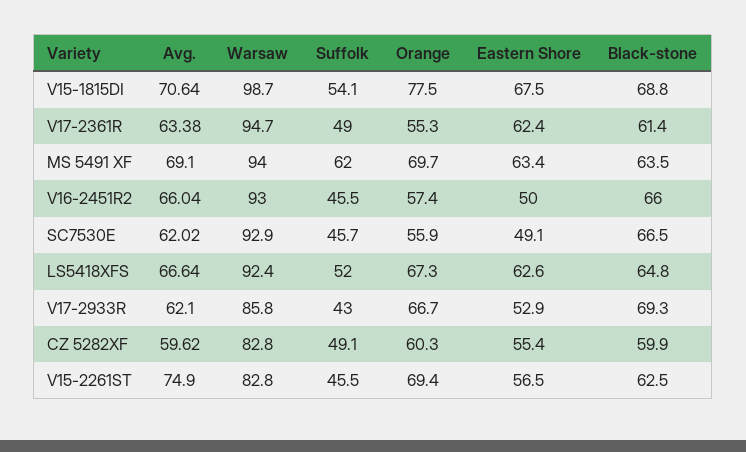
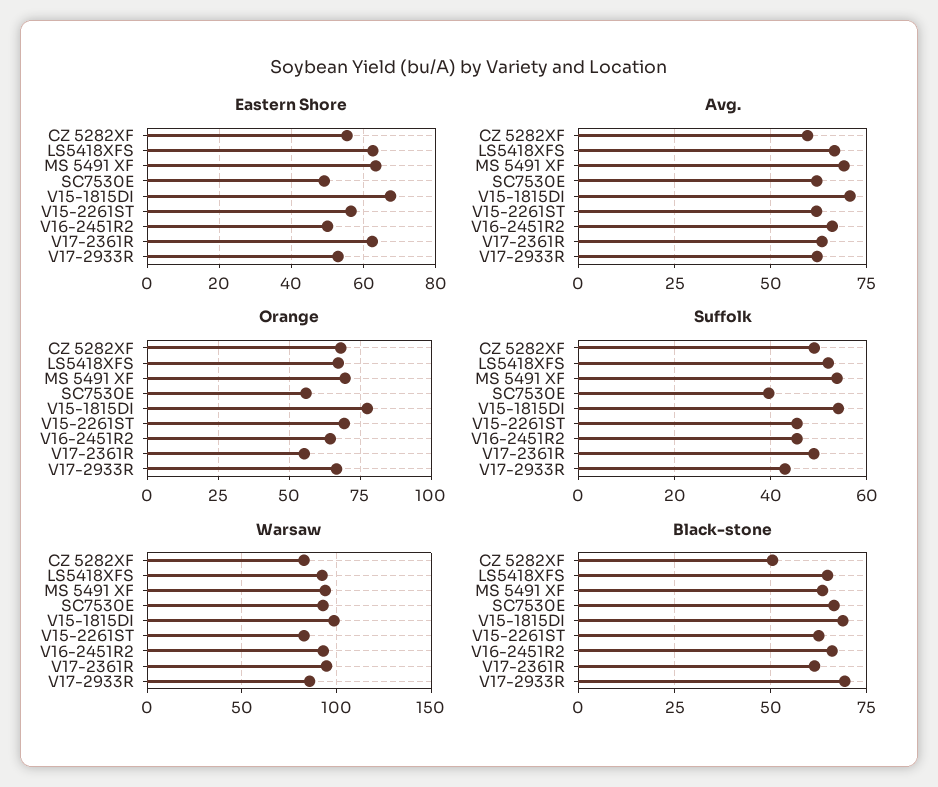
Suffolk, MS 5491 XF: 62 -> 54
Orange, V16-2451R2: 57.4 -> 65
Suffolk, SC7530E: 45.7 -> 40
Orange, CZ 5282XF: 60.3 -> 67.5
Black-stone, CZ 5282XF: 59.9 -> 50
Avg., V15-2261ST: 74.9 -> 62.5

